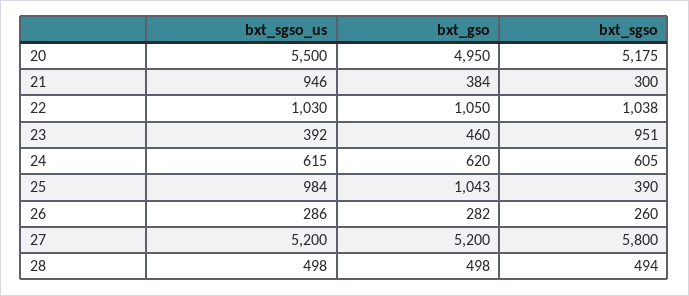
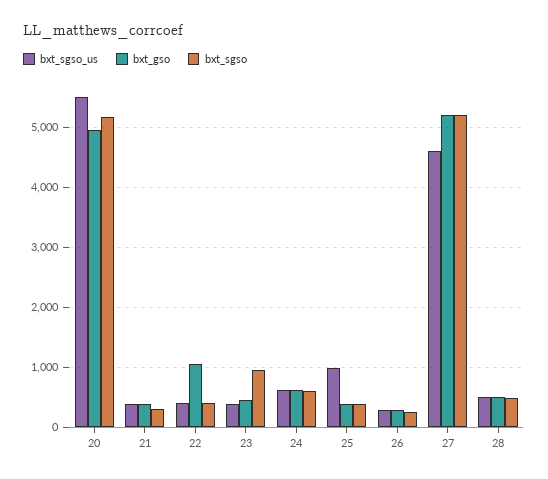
bxt_sgso_us, 21: 946 -> 400
bxt_sgso_us, 22: 1030 -> 400
bxt_sgso, 22: 1038 -> 400
bxt_gso, 25: 1043 -> 400
bxt_sgso_us, 27: 5200 -> 4600
bxt_sgso, 27: 5800 -> 5200

